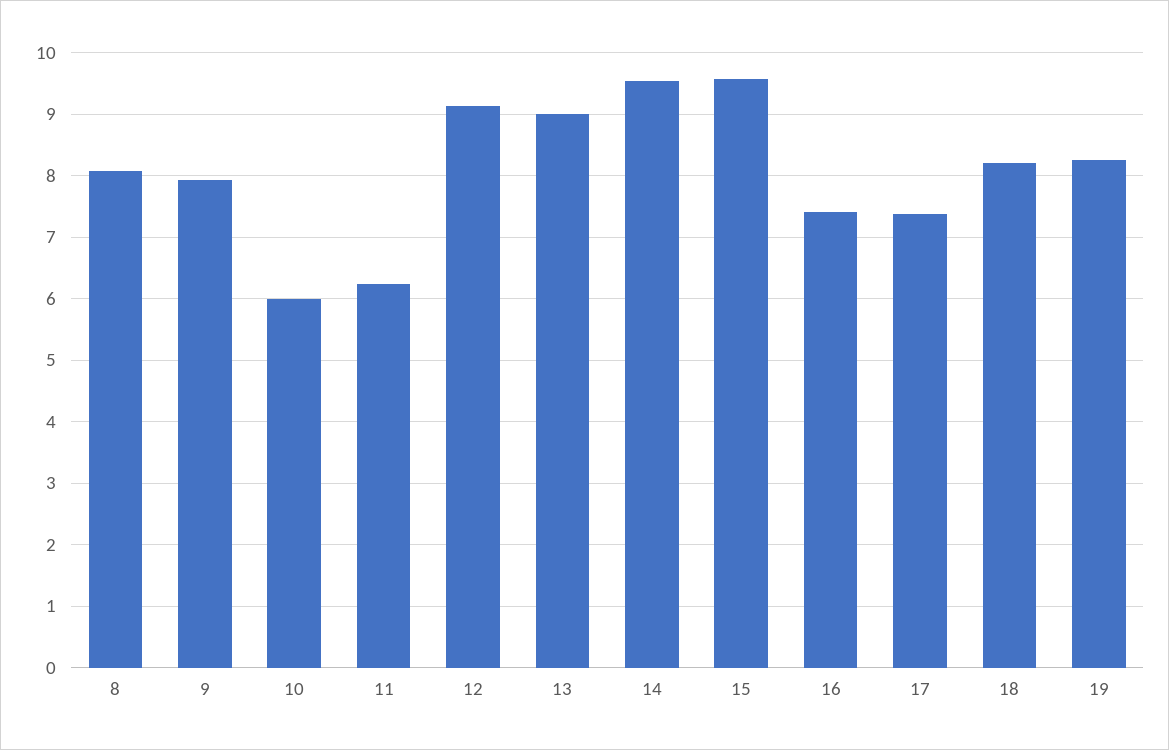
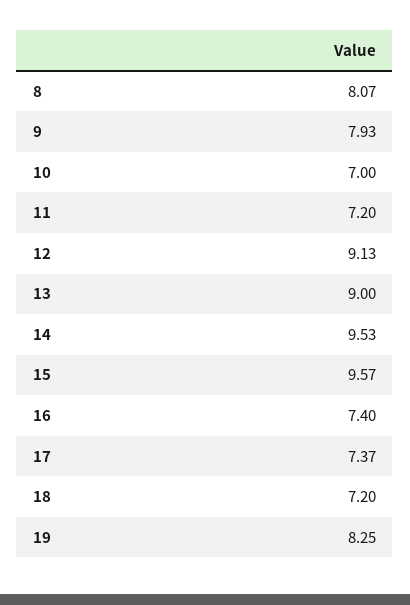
10: 6 -> 7
11: 6.2 -> 7.2
18: 8.2 -> 7.2

